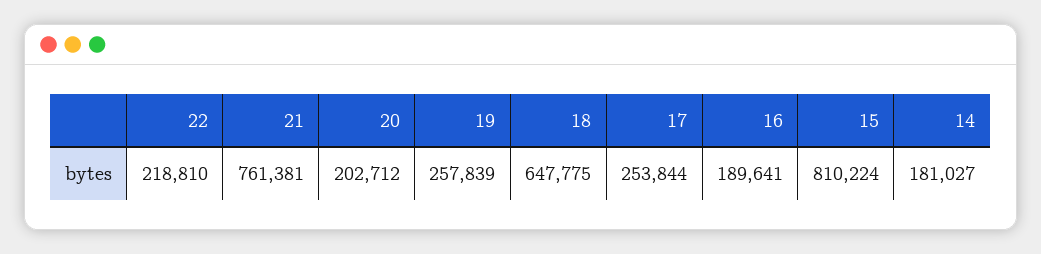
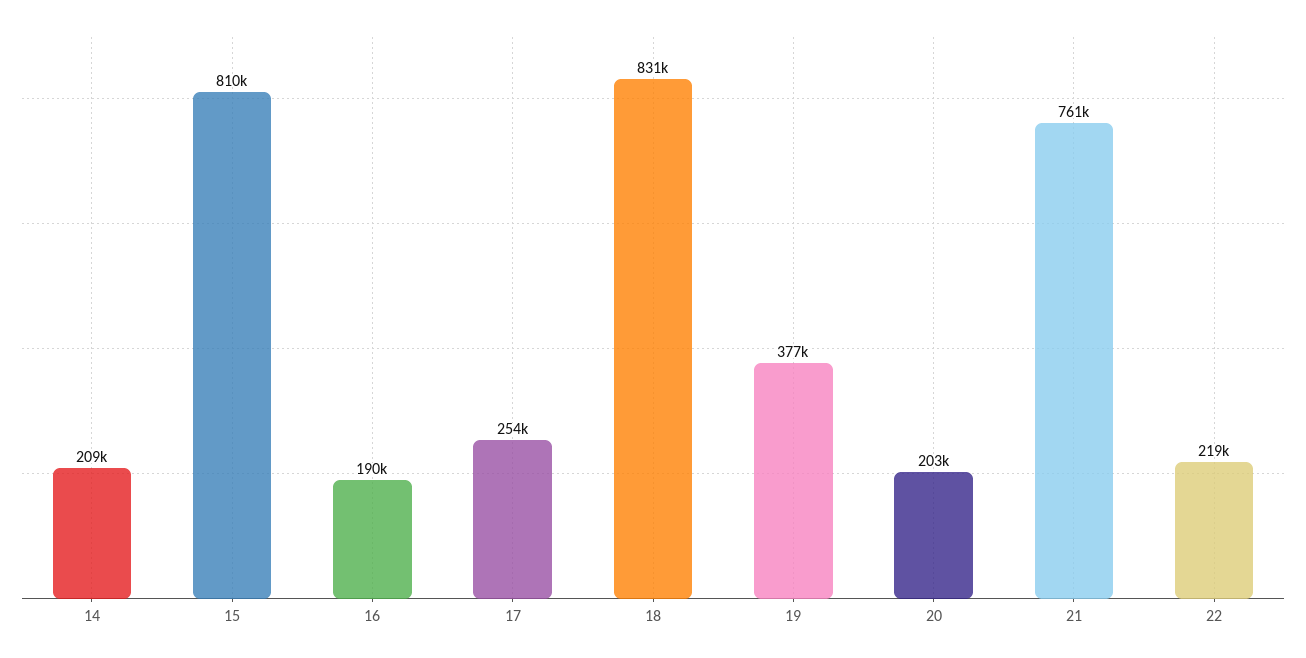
19: 257839 -> 377000
18: 647775 -> 831000
14: 181027 -> 209000

